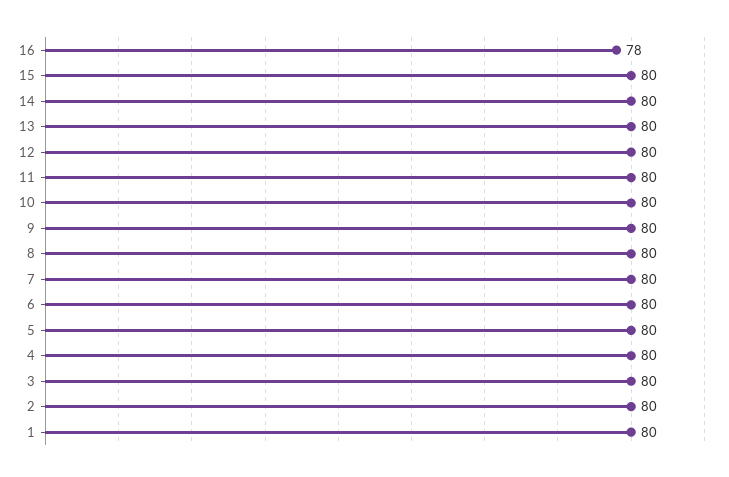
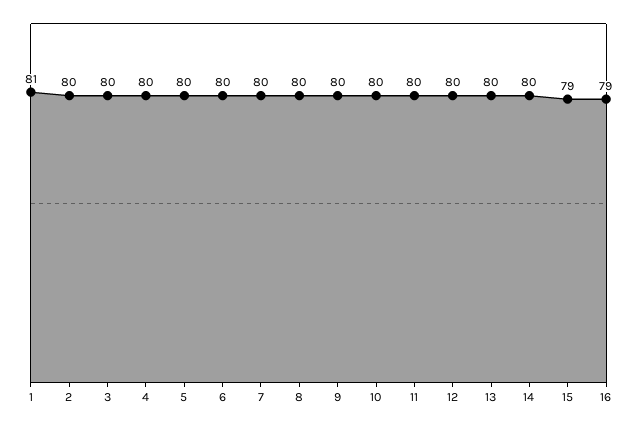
16: 78 -> 79
15: 80 -> 79
1: 80 -> 81

